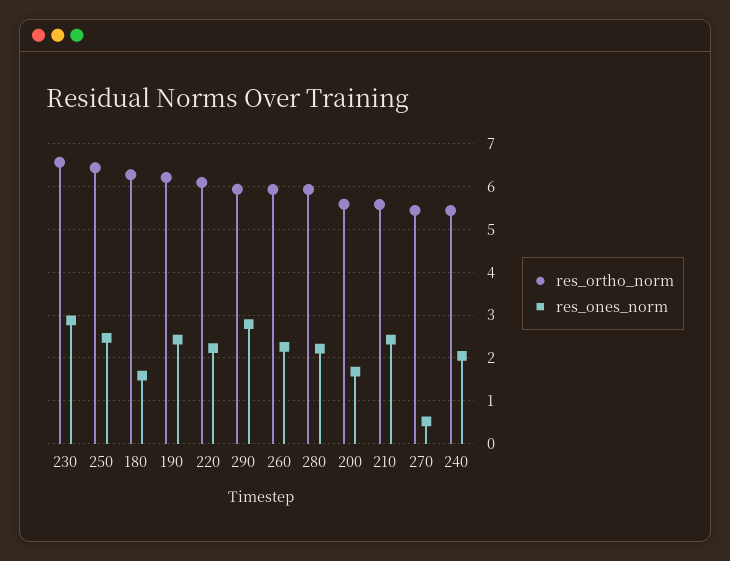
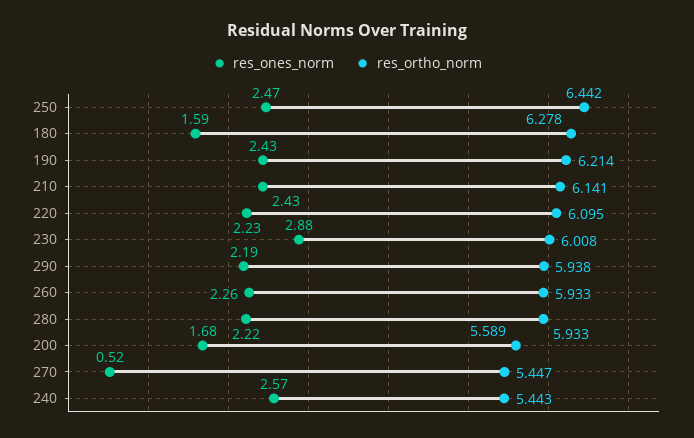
res_ortho_norm, 230: 6.6 -> 6.008
res_ones_norm, 290: 2.8 -> 2.19
res_ortho_norm, 210: 5.6 -> 6.141
res_ones_norm, 240: 2 -> 2.57

